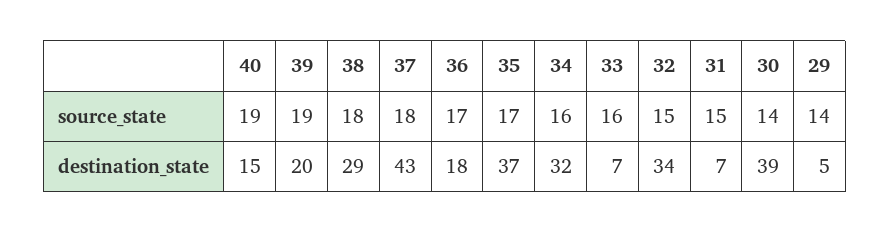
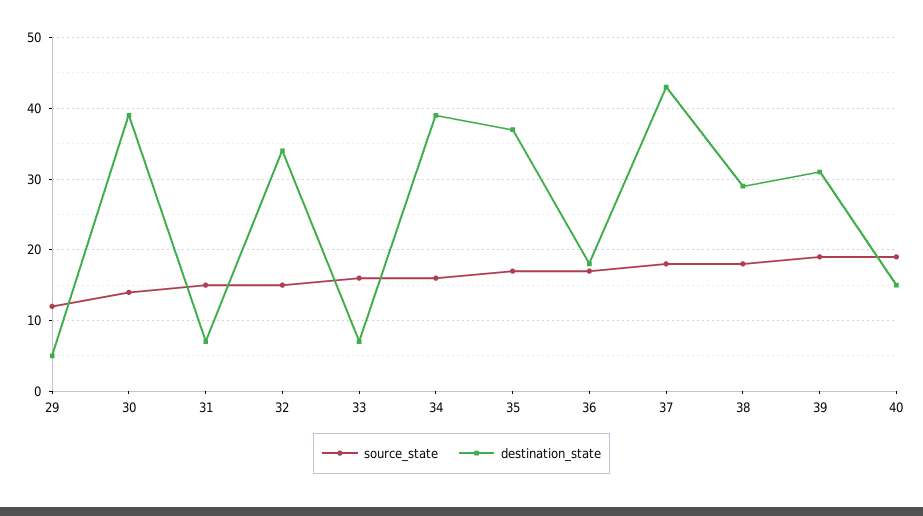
source_state, 29: 14 -> 12
destination_state, 39: 20 -> 31
destination_state, 34: 32 -> 39

